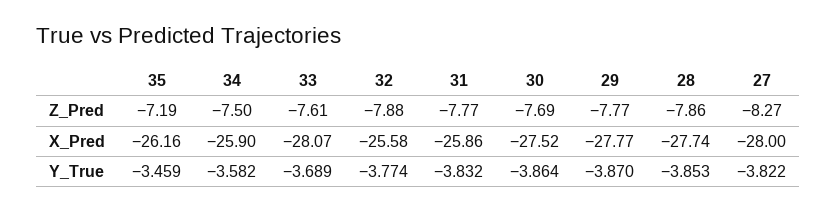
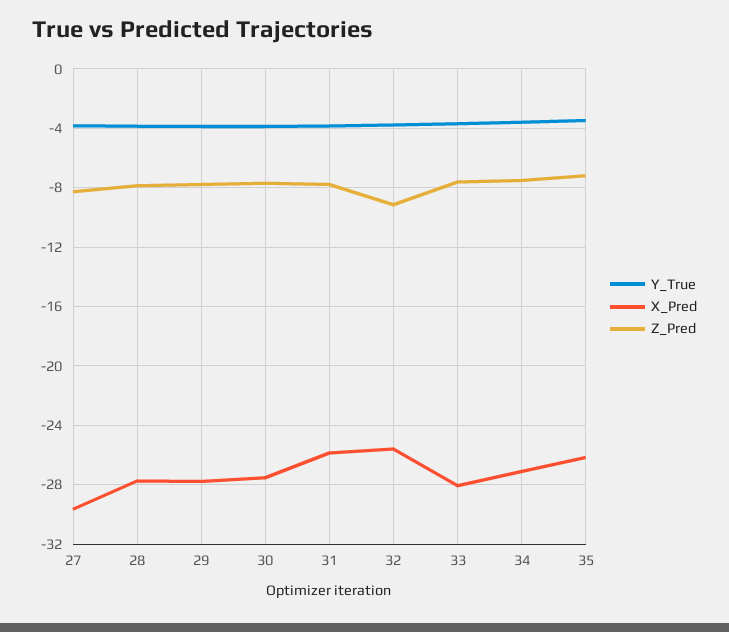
Z_Pred, 32: -7.88 -> -9
X_Pred, 34: -25.9 -> -27
X_Pred, 27: -28 -> -29.5

